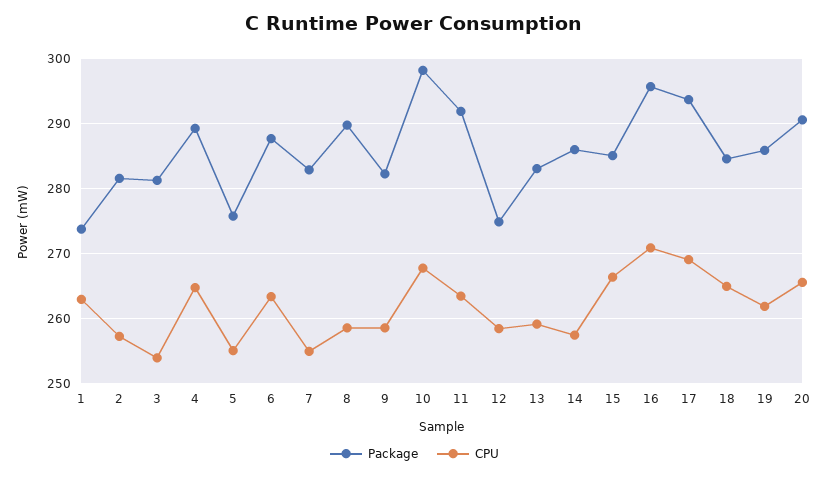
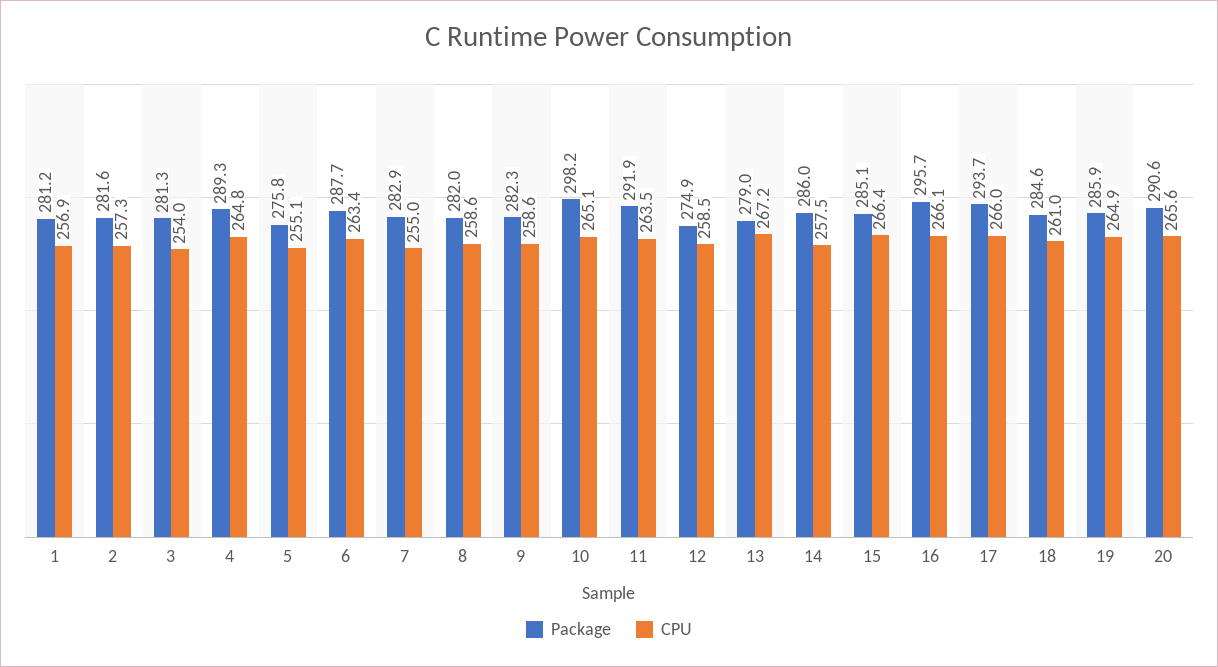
Package, 1: 274 -> 281.2
CPU, 1: 263 -> 256.9
Package, 8: 290 -> 282
CPU, 10: 268 -> 265.1
Package, 13: 283 -> 279
CPU, 13: 259 -> 267.2
CPU, 16: 271 -> 266.1
CPU, 17: 269 -> 266
CPU, 18: 265 -> 261
CPU, 19: 262 -> 264.9

